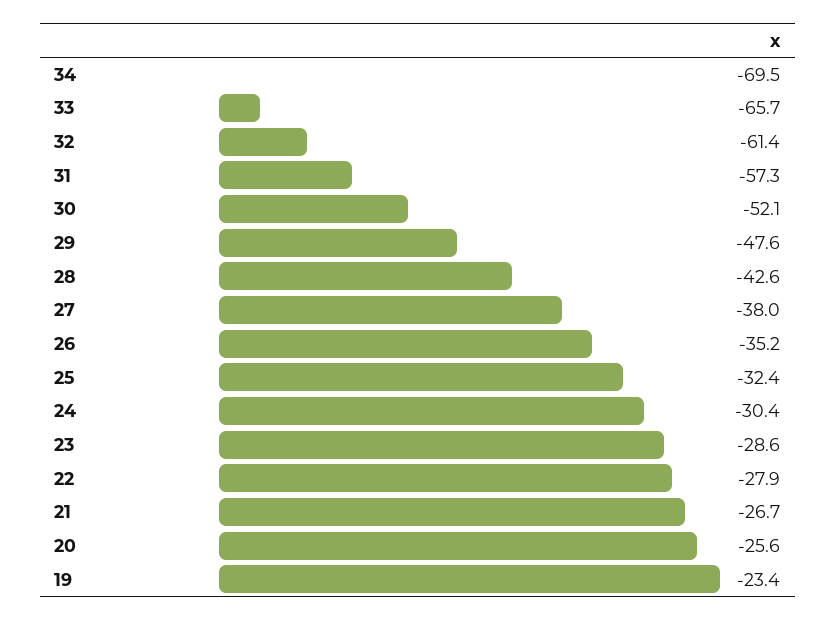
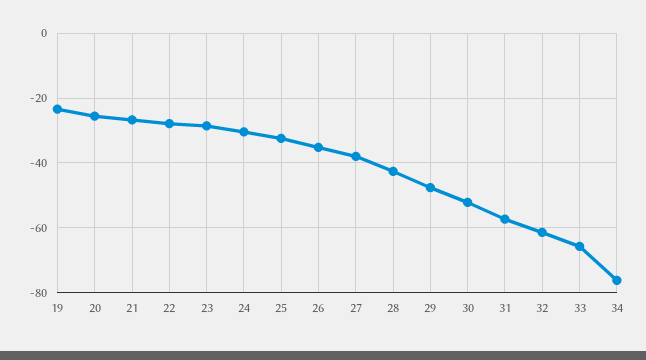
34: -69.5 -> -76

